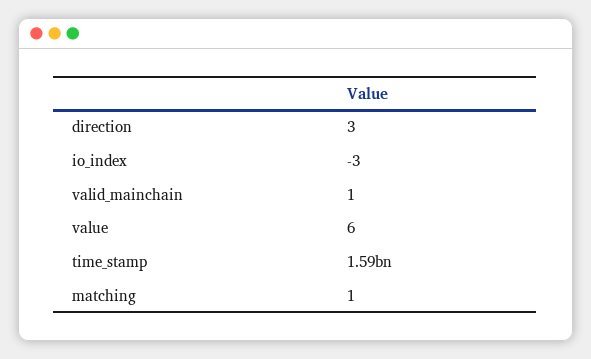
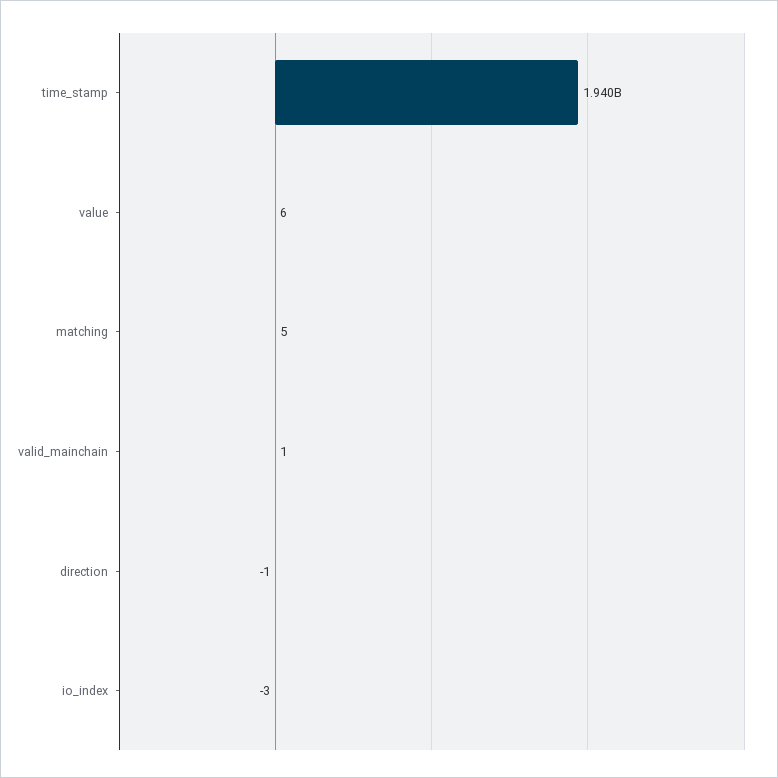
direction: 3 -> -1
time_stamp: 1590000000 -> 1940000000
matching: 1 -> 5

